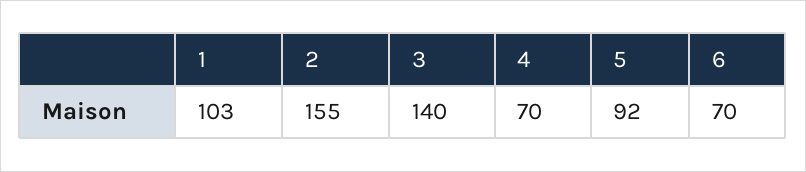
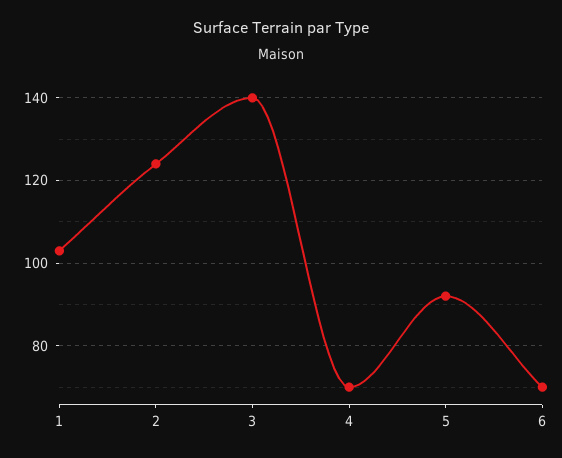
2: 155 -> 125

